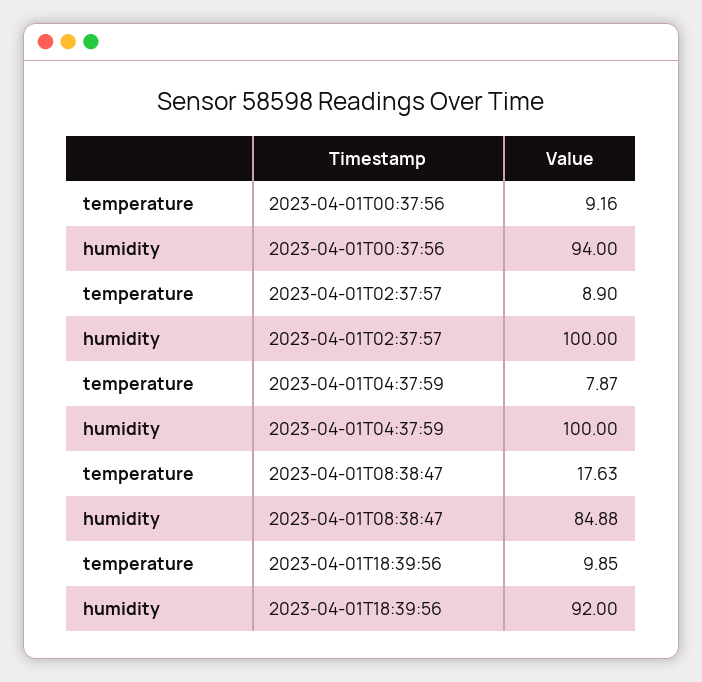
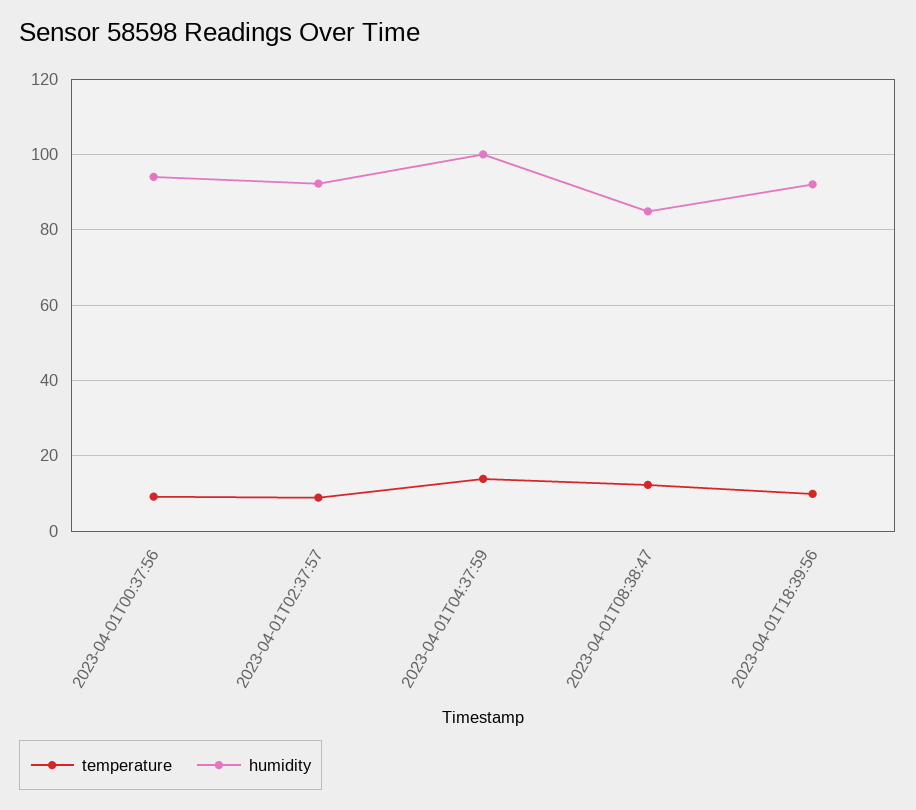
humidity, 2023-04-01T02:37:57: 100 -> 92
temperature, 2023-04-01T04:37:59: 7.87 -> 14
temperature, 2023-04-01T08:38:47: 17.63 -> 12

